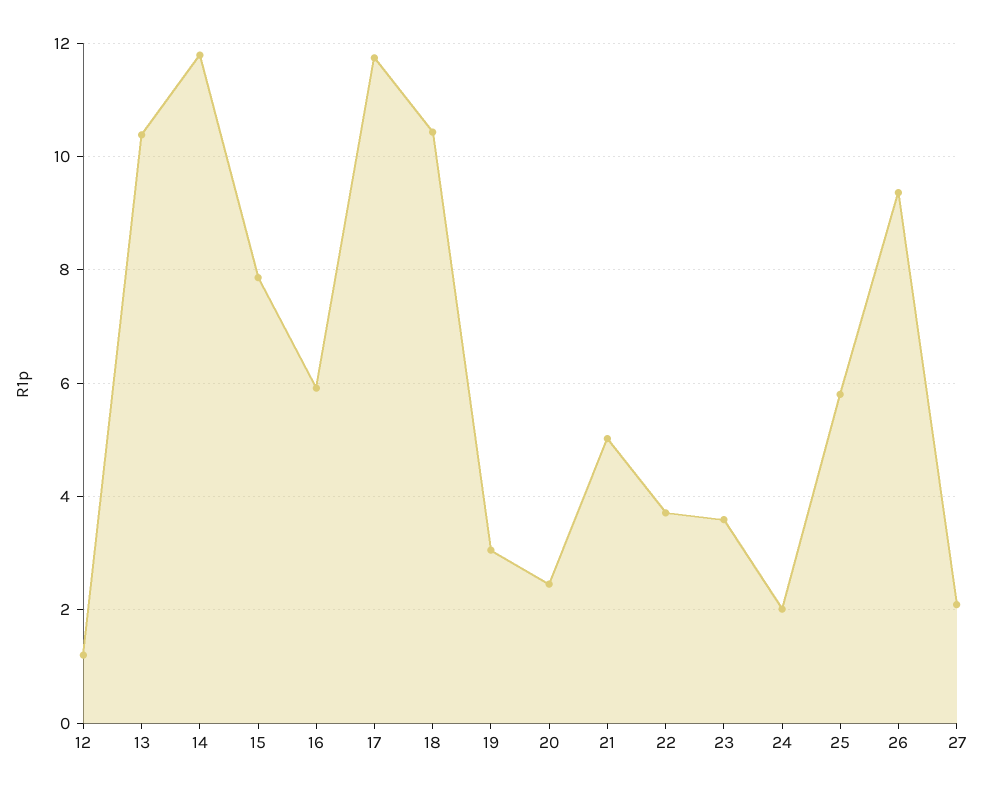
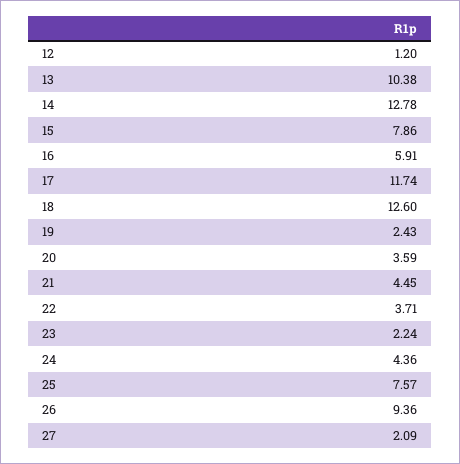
14: 11.8 -> 12.78
18: 10.4 -> 12.6
19: 3 -> 2.43
20: 2.4 -> 3.59
21: 5 -> 4.45
23: 3.6 -> 2.24
24: 2 -> 4.36
25: 5.8 -> 7.57

